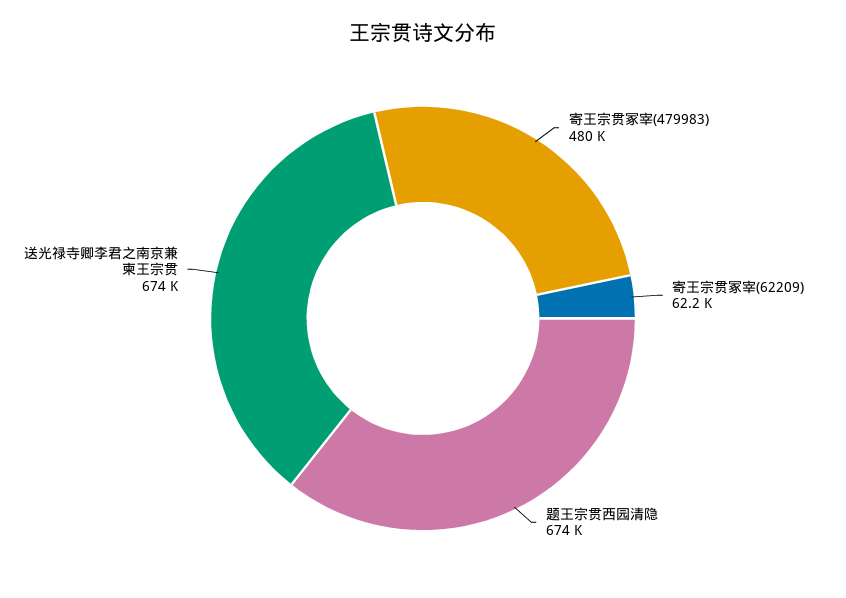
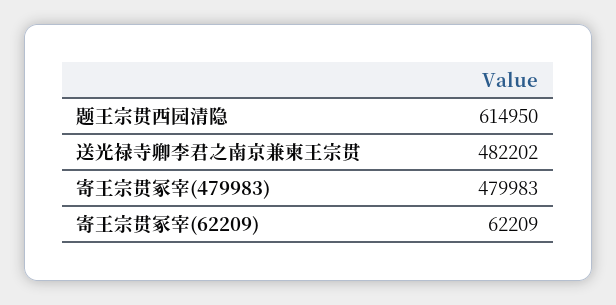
题王宗贯西园清隐: 674000 -> 614950
送光禄寺卿李君之南京兼柬王宗贯: 674000 -> 482202

